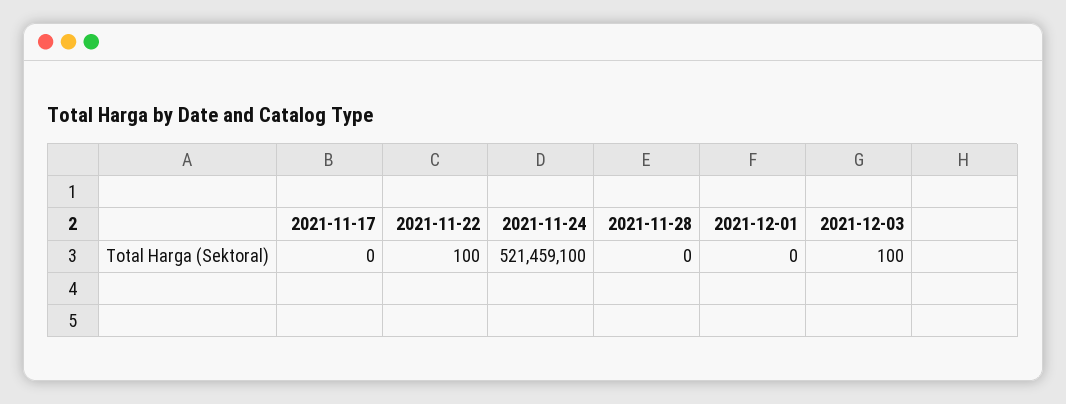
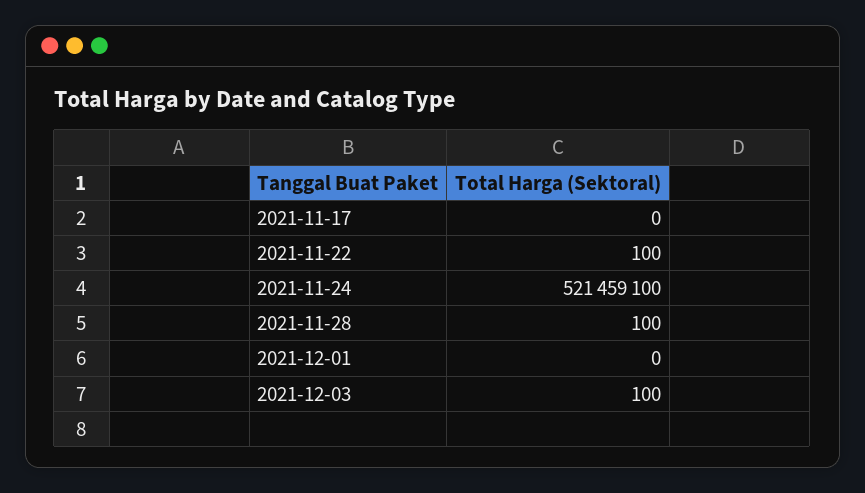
2021-11-28: 0 -> 100

